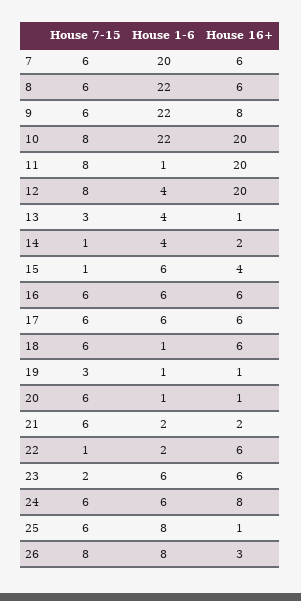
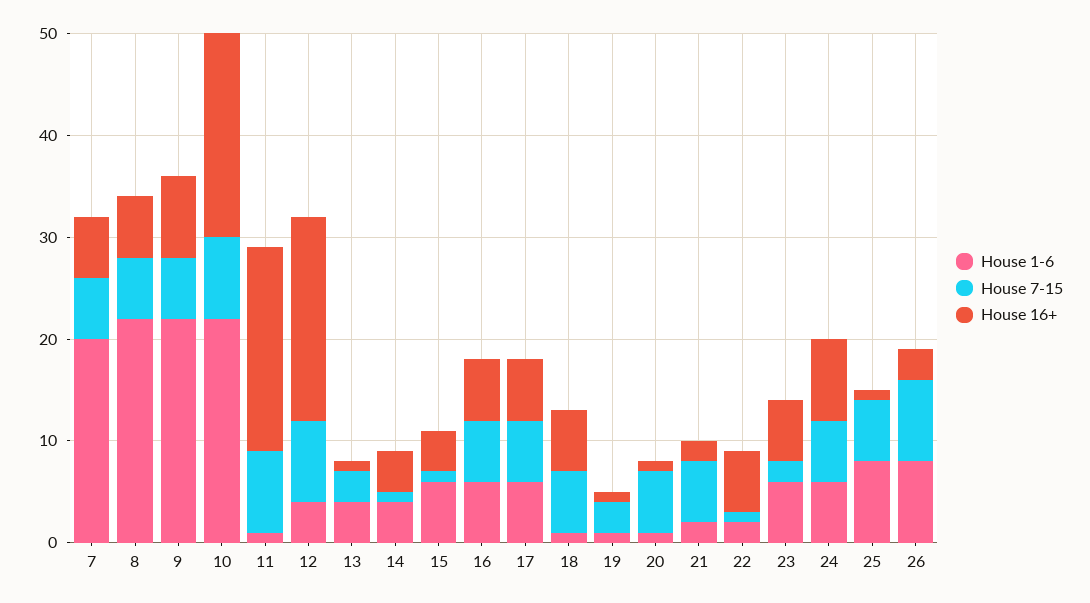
House 16+, 14: 2 -> 4

